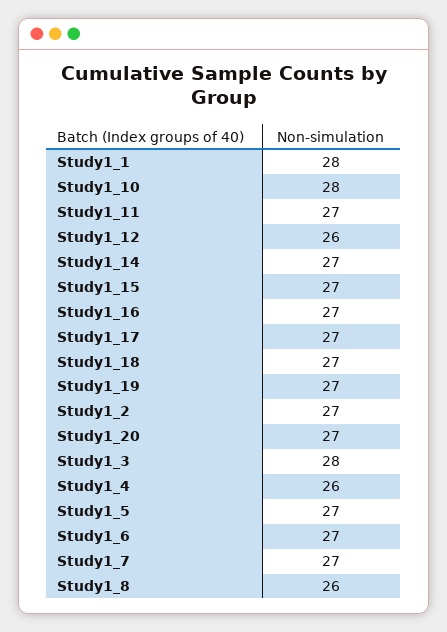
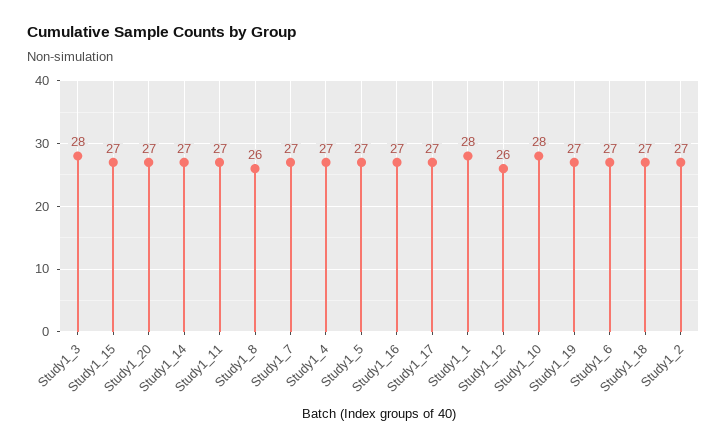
Study1_4: 26 -> 27

